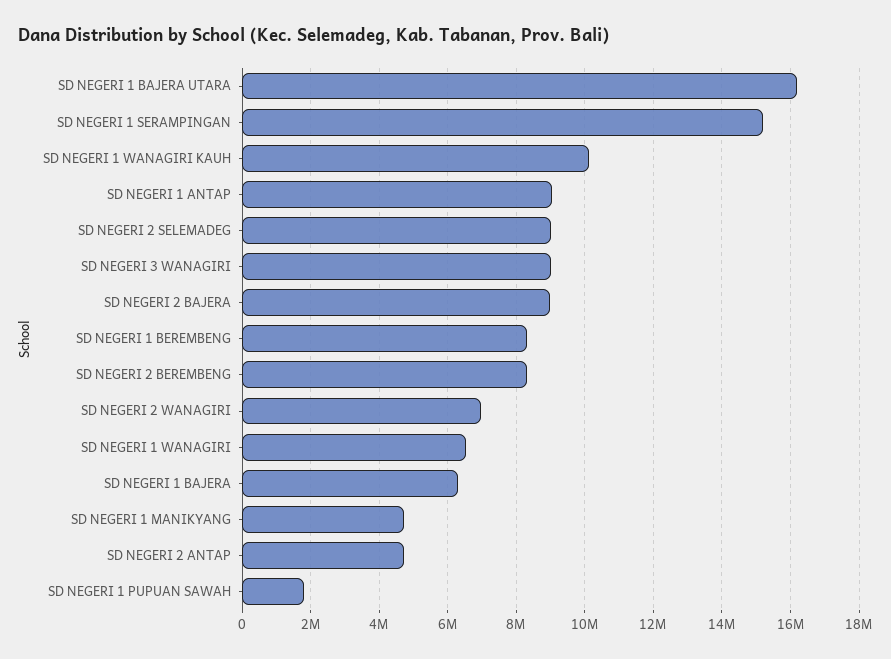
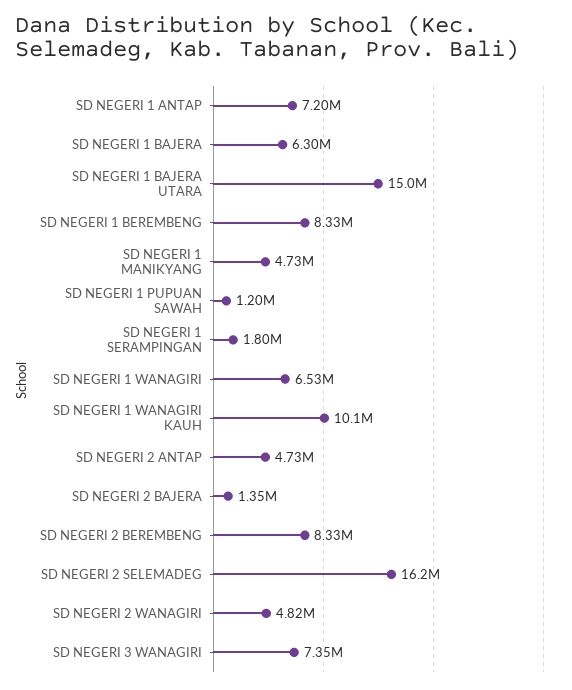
SD NEGERI 1 BAJERA UTARA: 16200000 -> 15000000
SD NEGERI 1 SERAMPINGAN: 15200000 -> 1800000
SD NEGERI 1 ANTAP: 9000000 -> 7200000
SD NEGERI 2 SELEMADEG: 9000000 -> 16200000
SD NEGERI 3 WANAGIRI: 9000000 -> 7350000
SD NEGERI 2 BAJERA: 9000000 -> 1350000
SD NEGERI 2 WANAGIRI: 7000000 -> 4820000
SD NEGERI 1 PUPUAN SAWAH: 1800000 -> 1200000

